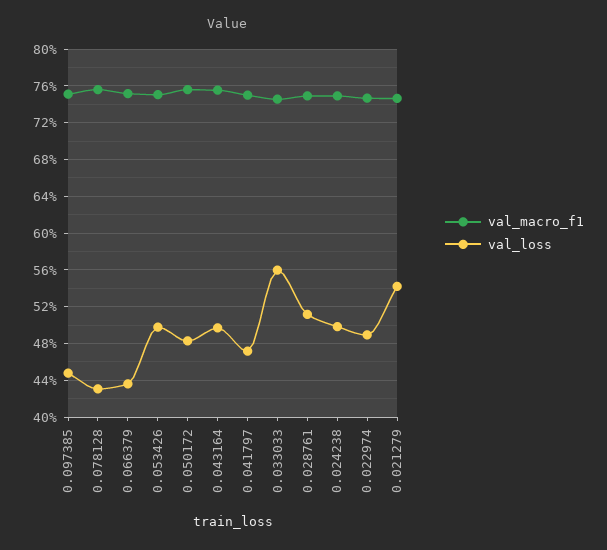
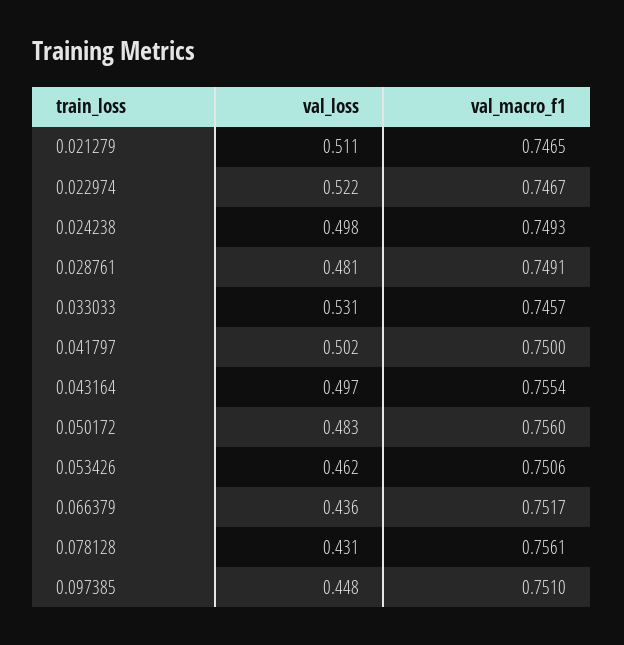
val_loss, 0.053426: 0.5 -> 0.462
val_loss, 0.041797: 0.47 -> 0.502
val_loss, 0.033033: 0.56 -> 0.531
val_loss, 0.028761: 0.51 -> 0.481
val_loss, 0.022974: 0.49 -> 0.522
val_loss, 0.021279: 0.54 -> 0.511

